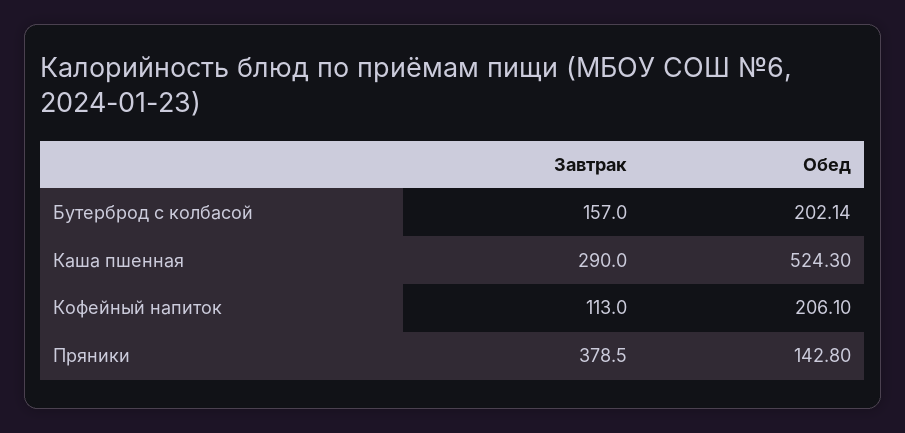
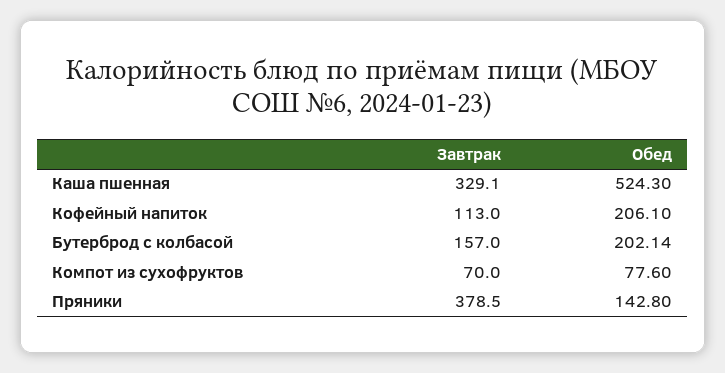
Завтрак, Каша пшенная: 290 -> 329.1
Завтрак, Компот из сухофруктов: none -> 70
Обед, Компот из сухофруктов: none -> 77.6

